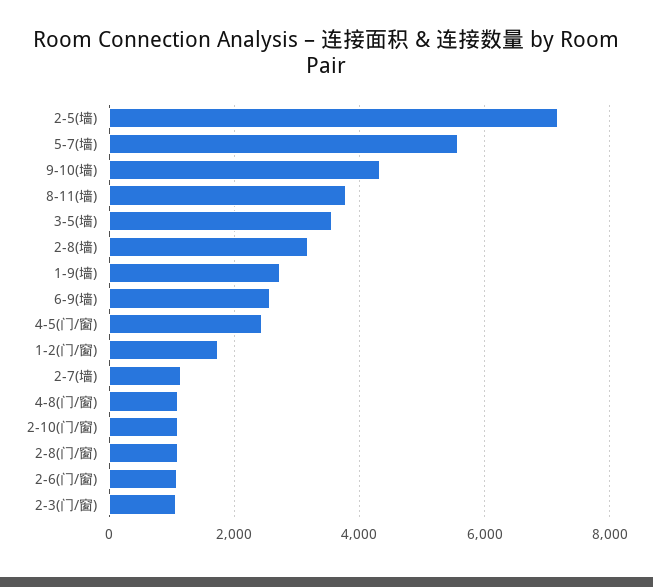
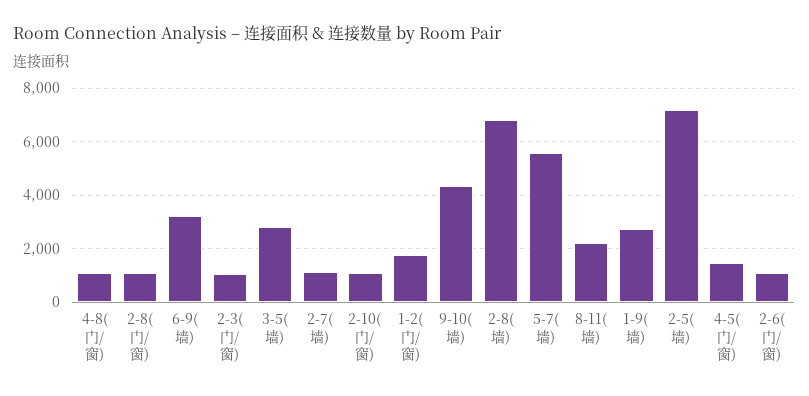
8-11(墙): 3800 -> 2250
3-5(墙): 3600 -> 2750
2-8(墙): 3200 -> 6750
6-9(墙): 2600 -> 3250
4-5(门/窗): 2400 -> 1500

